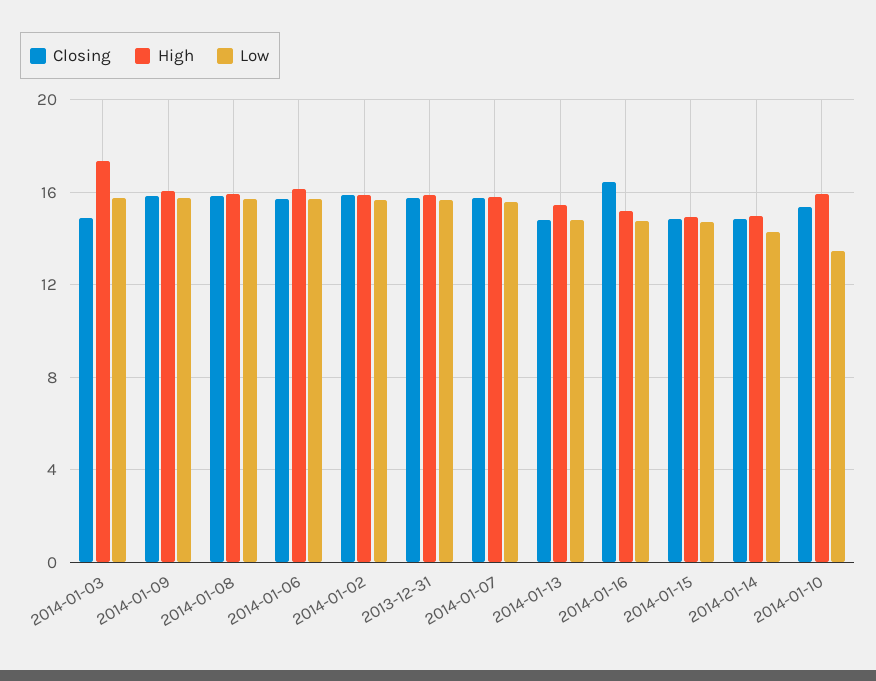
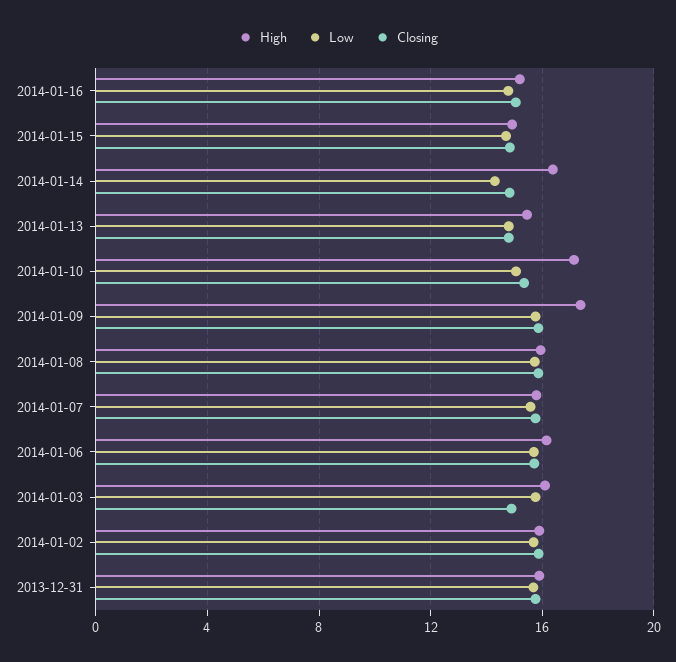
High, 2014-01-03: 17.5 -> 16
High, 2014-01-09: 16 -> 17.5
Closing, 2014-01-16: 16.5 -> 15
High, 2014-01-14: 15 -> 16.5
High, 2014-01-10: 16 -> 17
Low, 2014-01-10: 13.5 -> 15

